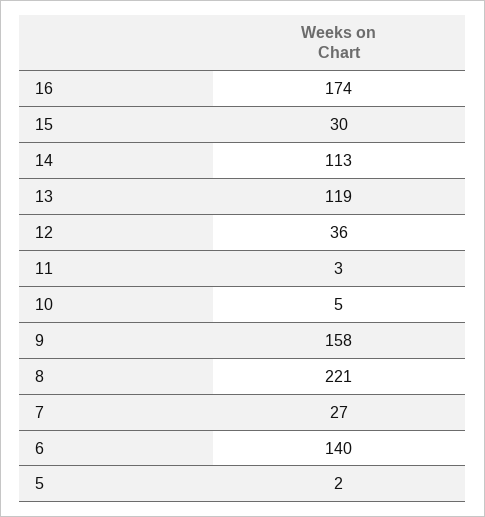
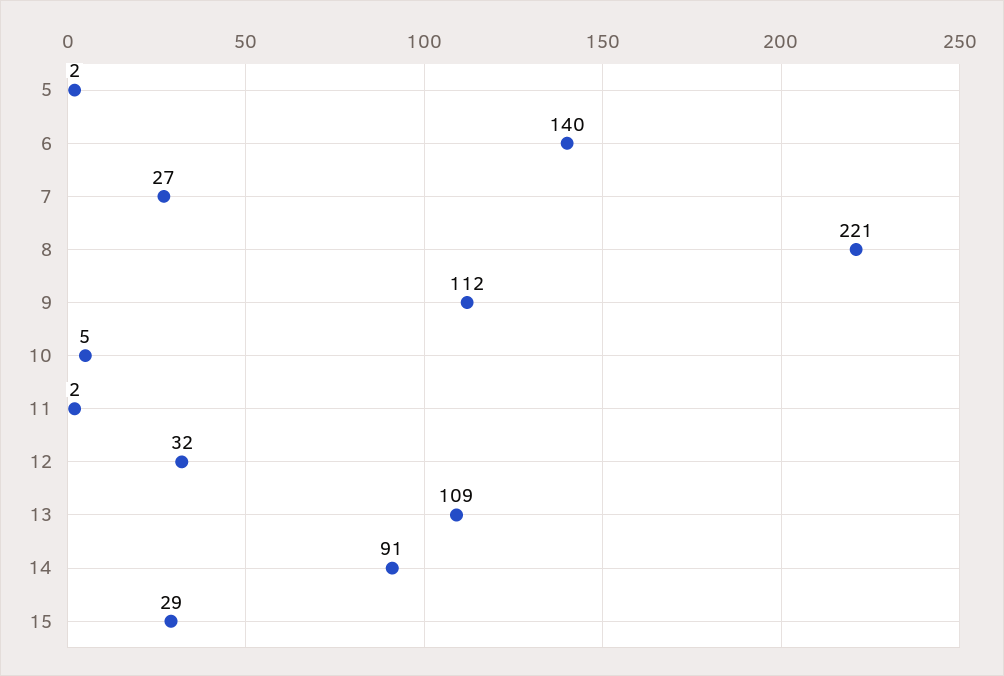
16: 174 -> none
15: 30 -> 29
14: 113 -> 91
13: 119 -> 109
12: 36 -> 32
11: 3 -> 2
9: 158 -> 112

